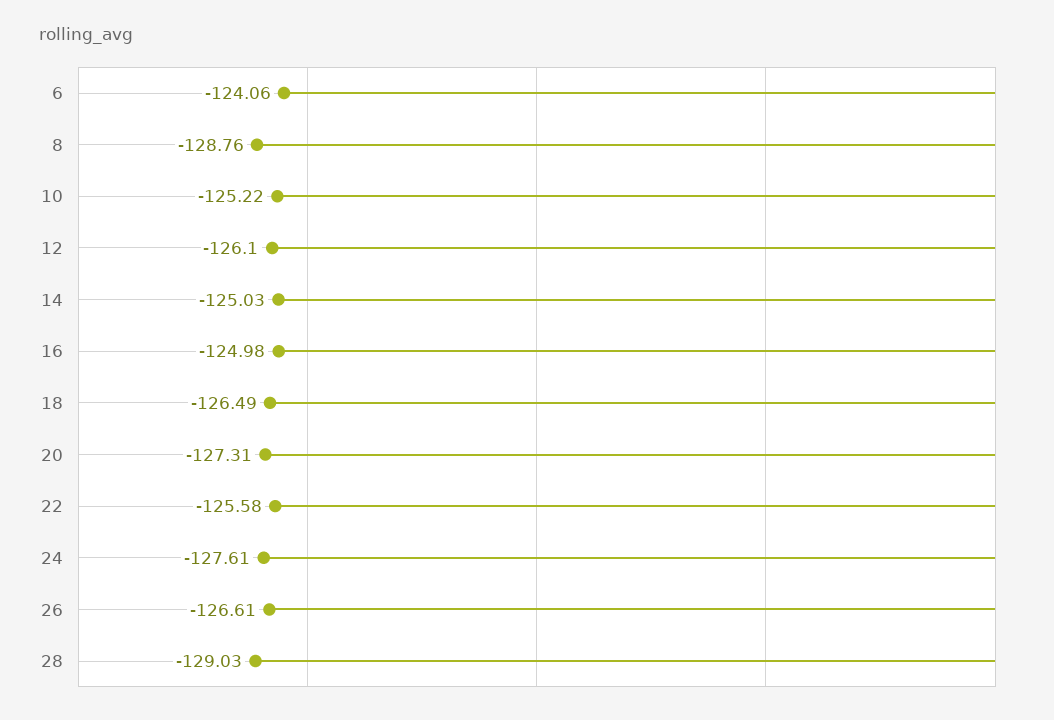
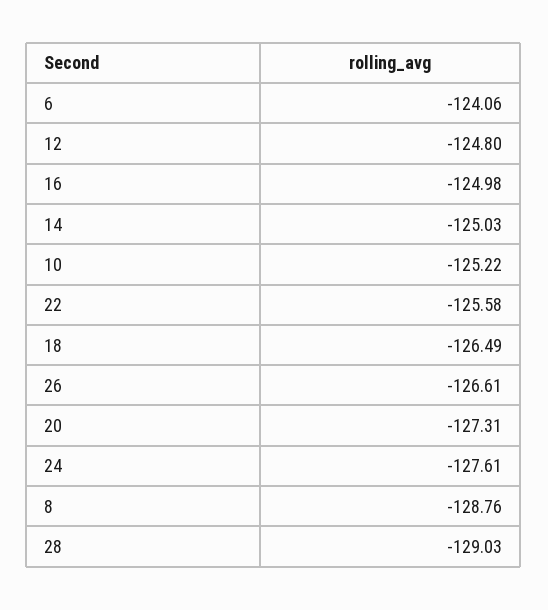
12: -126.1 -> -124.8

